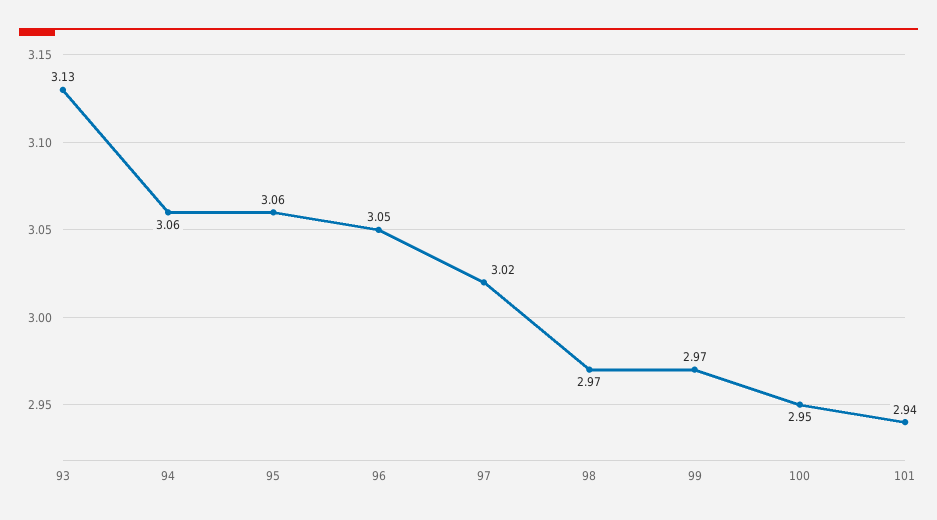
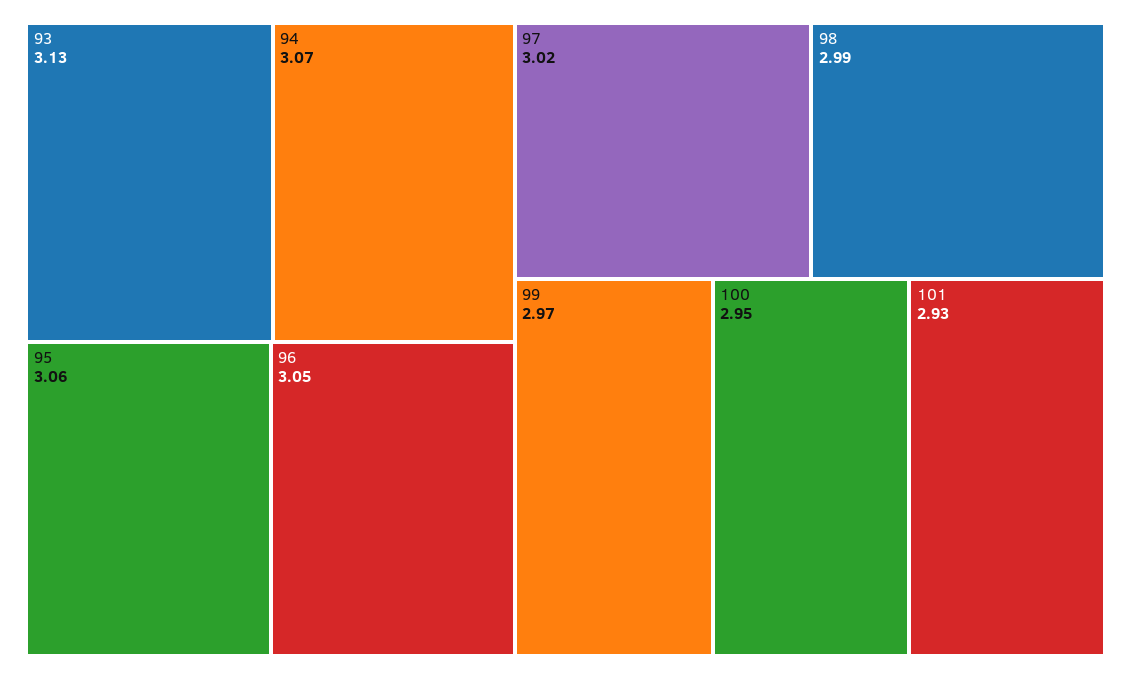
94: 3.06 -> 3.07
98: 2.97 -> 2.99
101: 2.94 -> 2.93

